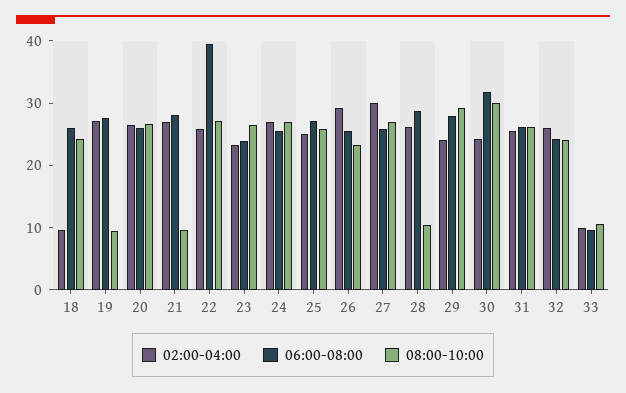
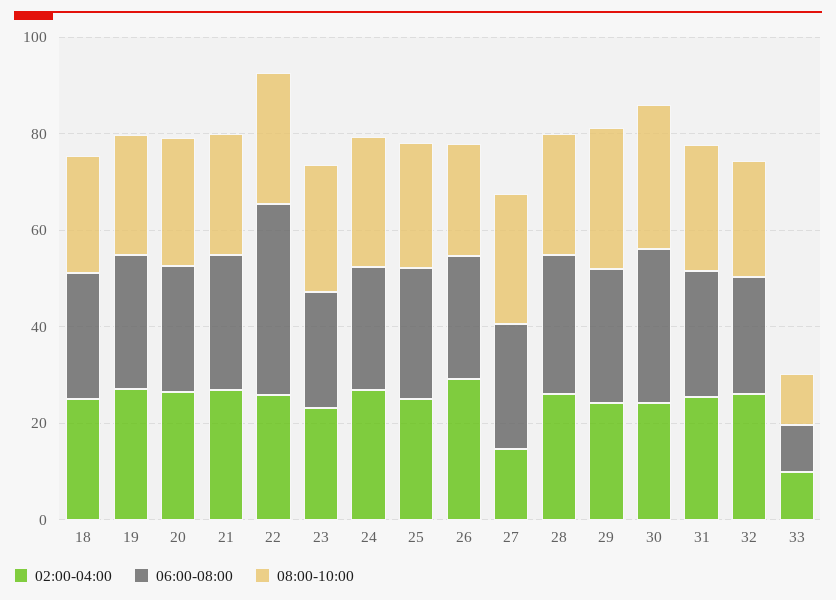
02:00-04:00, 18: 10 -> 25
08:00-10:00, 19: 10 -> 25
08:00-10:00, 21: 10 -> 25
02:00-04:00, 27: 30 -> 15
08:00-10:00, 28: 10 -> 25

